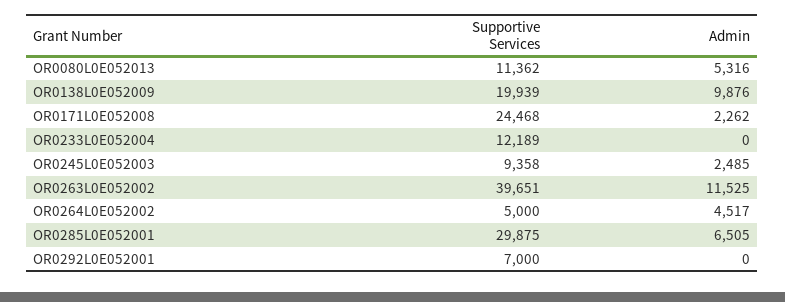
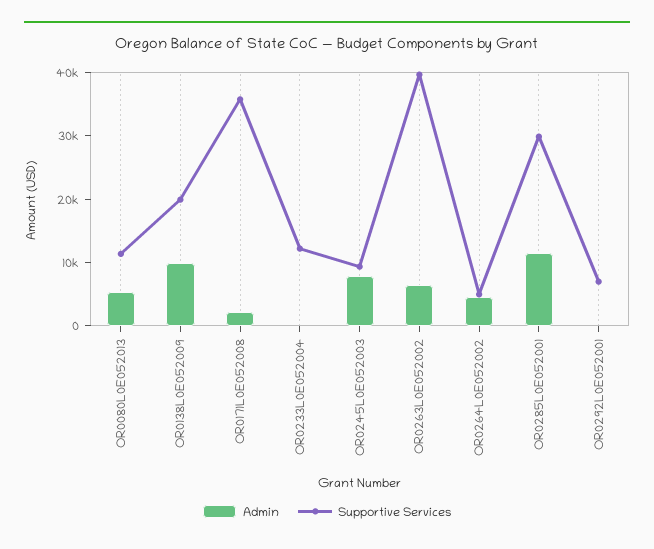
Supportive Services, OR0171L0E052008: 24468 -> 36000
Admin, OR0245L0E052003: 2485 -> 8000
Admin, OR0263L0E052002: 11525 -> 6000
Admin, OR0285L0E052001: 6505 -> 12000

